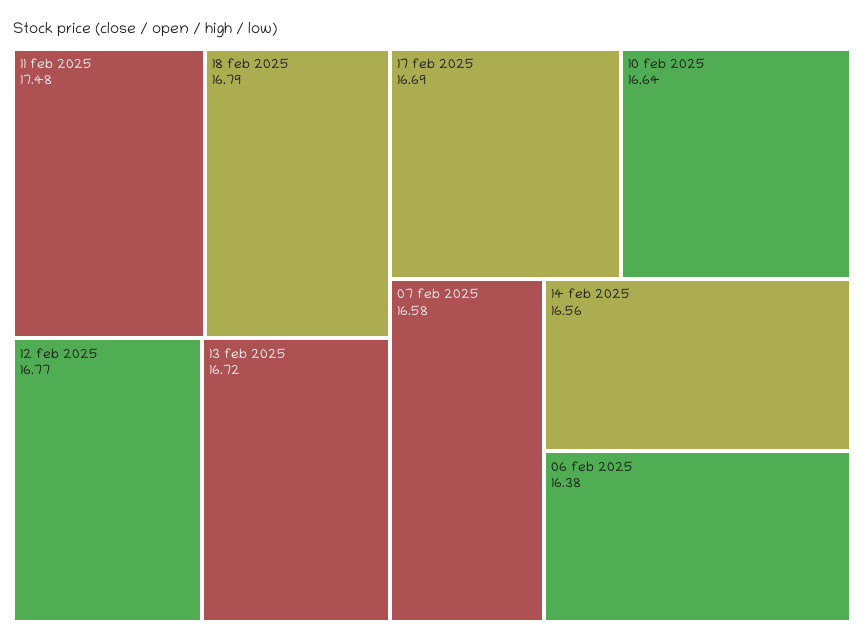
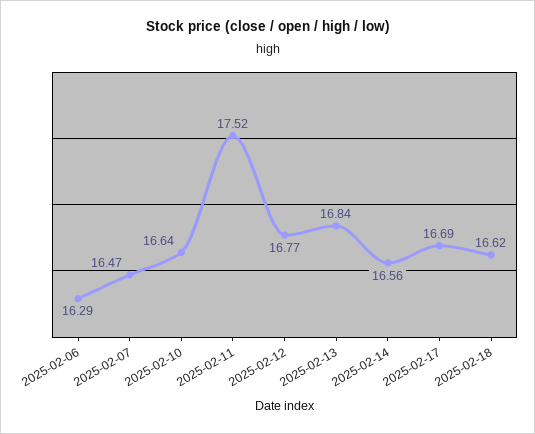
11 feb 2025: 17.48 -> 17.52
18 feb 2025: 16.79 -> 16.62
13 feb 2025: 16.72 -> 16.84
07 feb 2025: 16.58 -> 16.47
06 feb 2025: 16.38 -> 16.29

